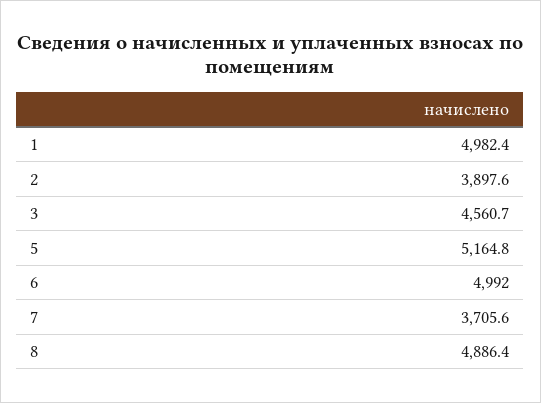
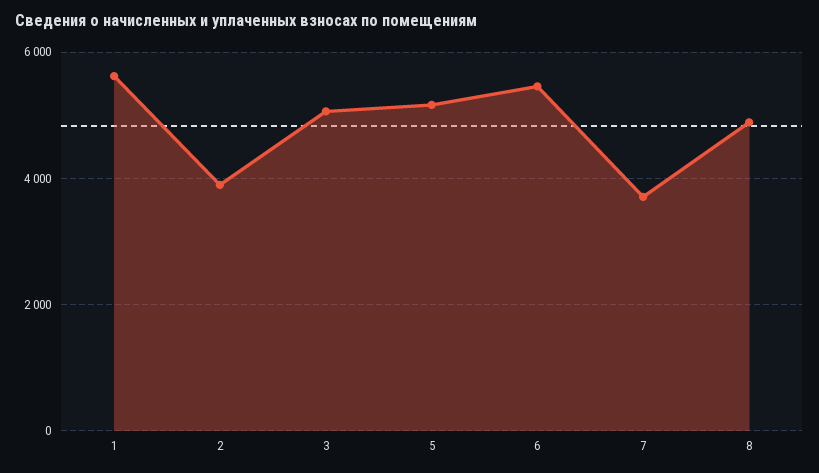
1: 4982.4 -> 5600
3: 4560.7 -> 5000
6: 4992 -> 5400

